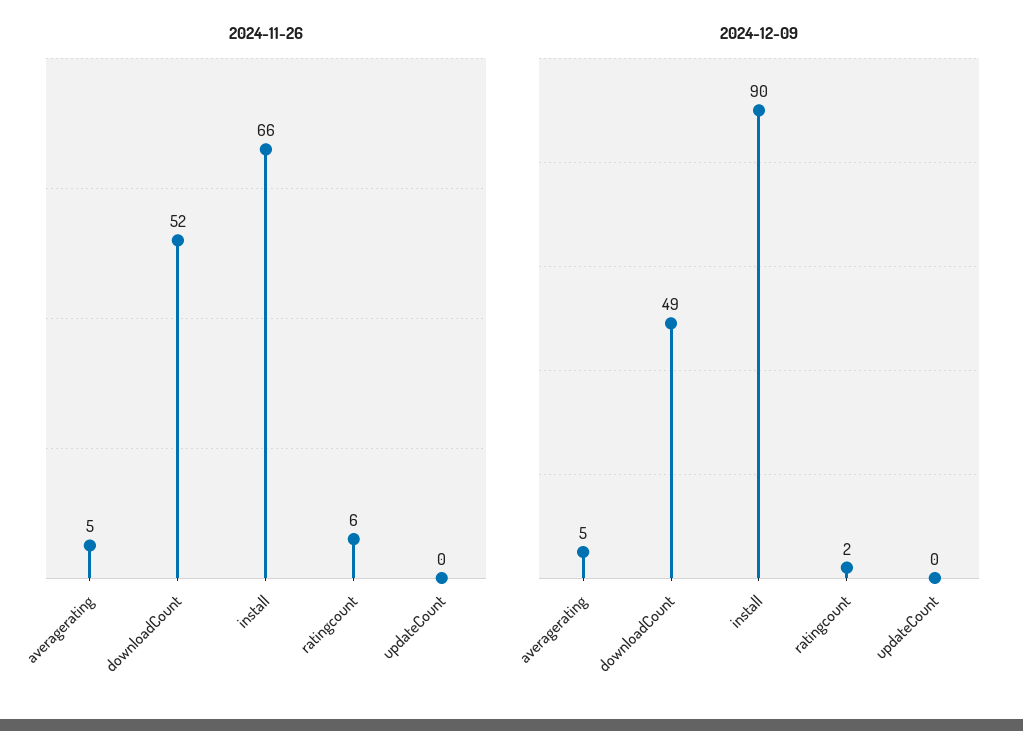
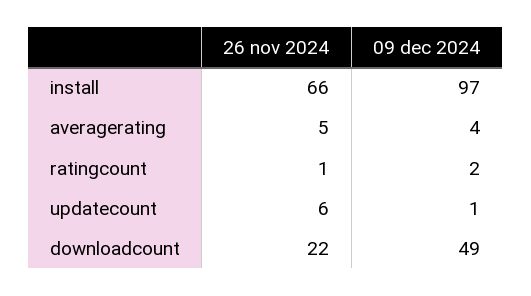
2024-11-26, downloadCount: 52 -> 22
2024-11-26, ratingcount: 6 -> 1
2024-11-26, updateCount: 0 -> 6
2024-12-09, averagerating: 5 -> 4
2024-12-09, install: 90 -> 97
2024-12-09, updateCount: 0 -> 1

